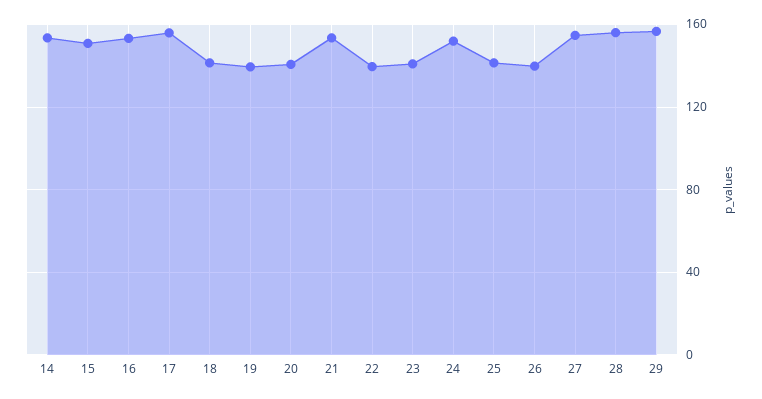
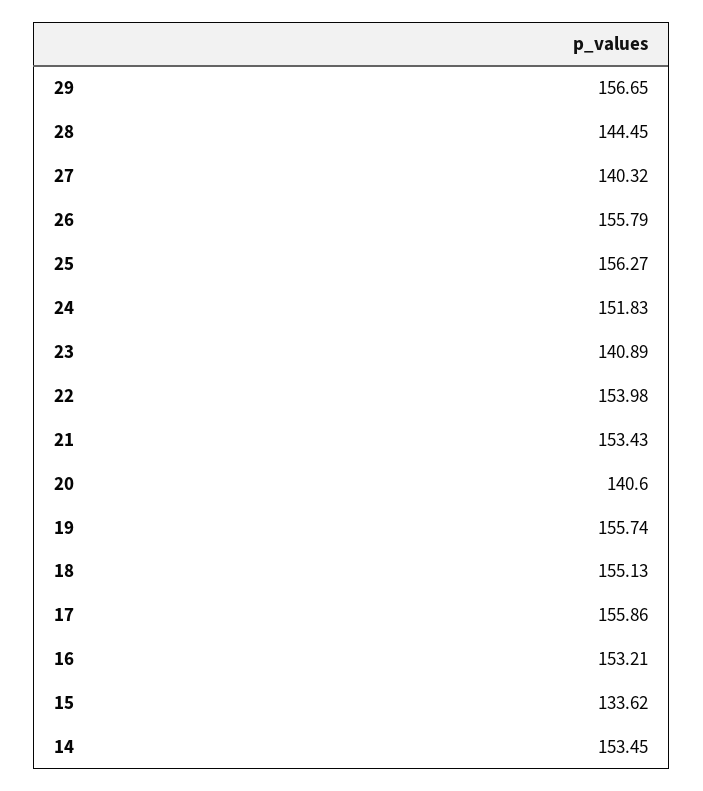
15: 150 -> 133.62
18: 140 -> 155.13
19: 140 -> 155.74
22: 140 -> 153.98
25: 140 -> 156.27
26: 140 -> 155.79
27: 155 -> 140.32
28: 155 -> 144.45

